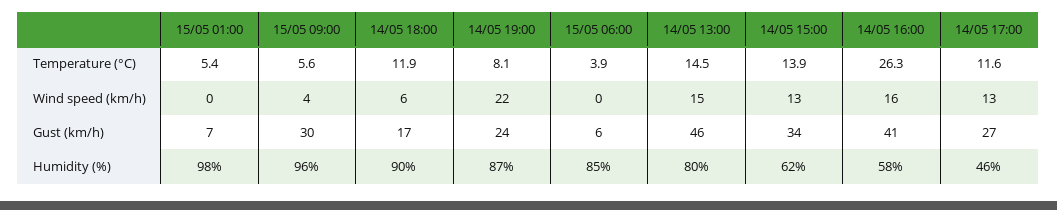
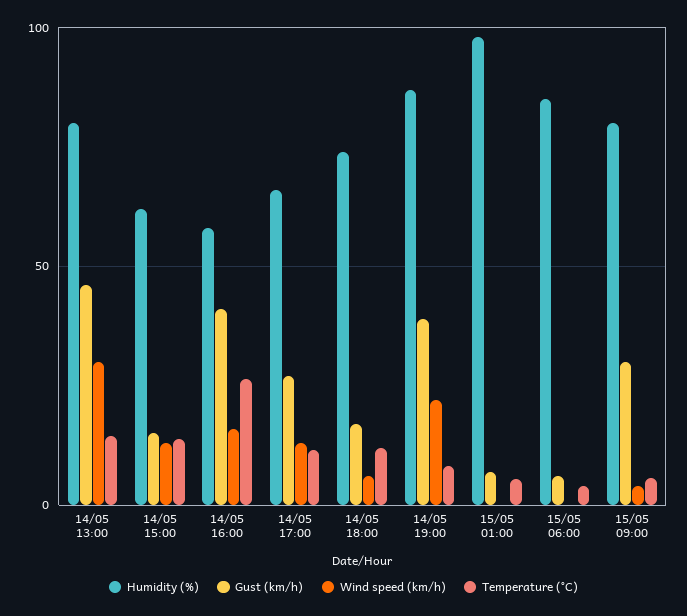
Wind speed (km/h), 14/05 13:00: 15 -> 30
Gust (km/h), 14/05 19:00: 24 -> 40
Gust (km/h), 14/05 15:00: 34 -> 15
Humidity (%), 15/05 09:00: 96 -> 80
Humidity (%), 14/05 18:00: 90 -> 75
Humidity (%), 14/05 17:00: 46 -> 65

